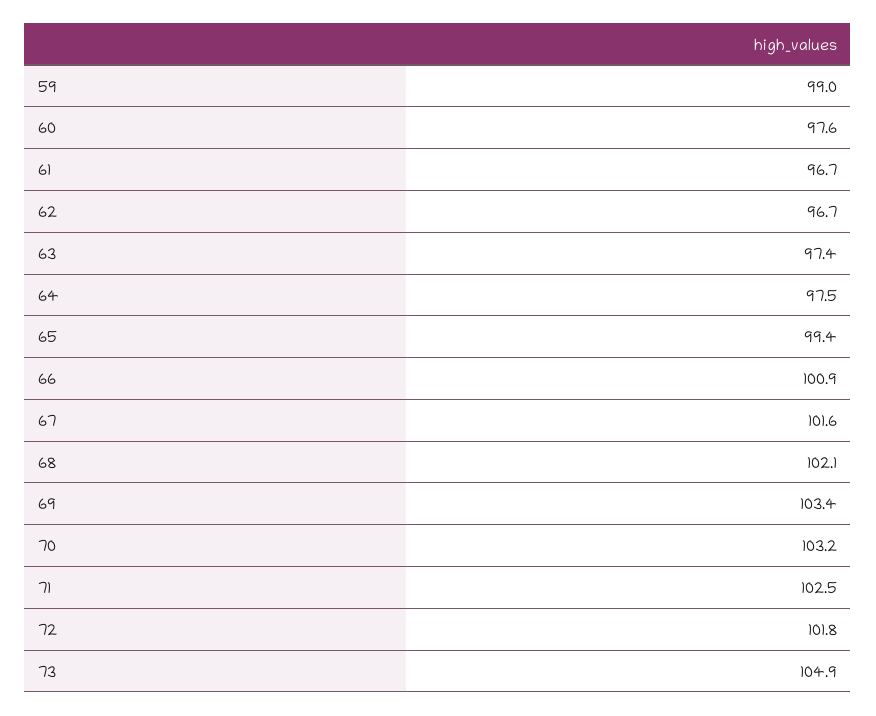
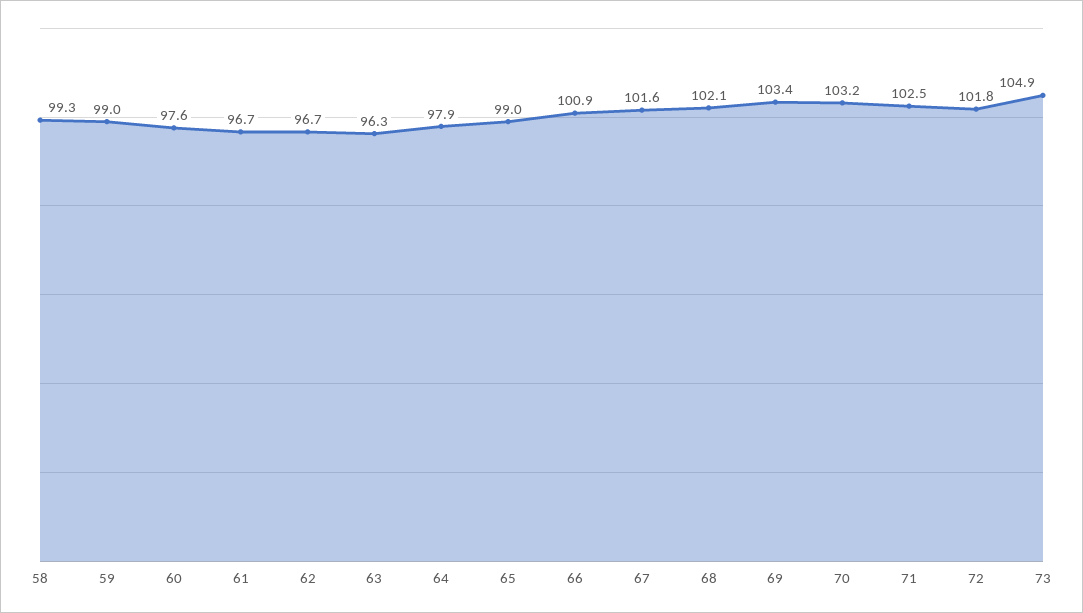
63: 97.4 -> 96.3
64: 97.5 -> 97.9
65: 99.4 -> 99
58: none -> 99.3

